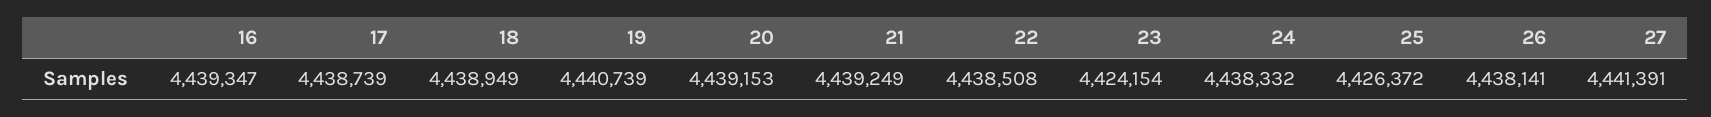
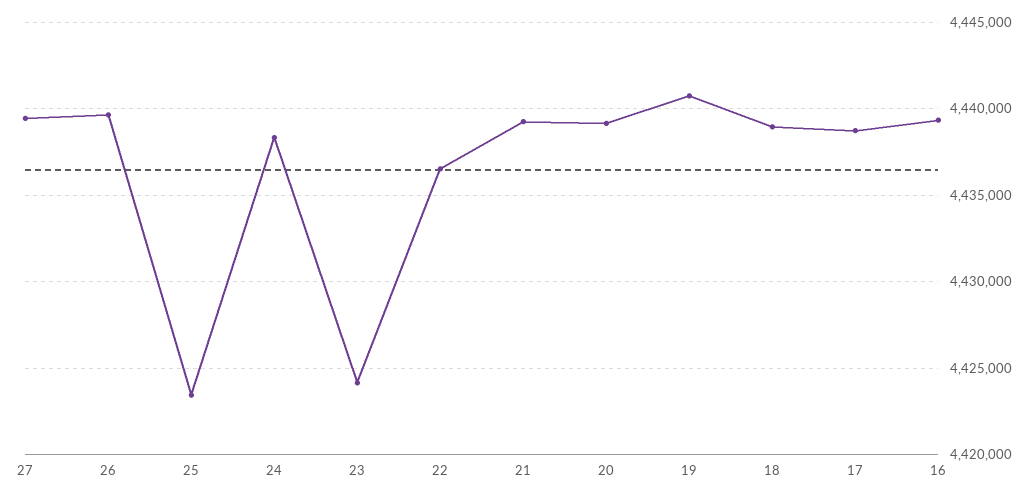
22: 4438508 -> 4436500
25: 4426372 -> 4423500
26: 4438141 -> 4439500
27: 4441391 -> 4439500

